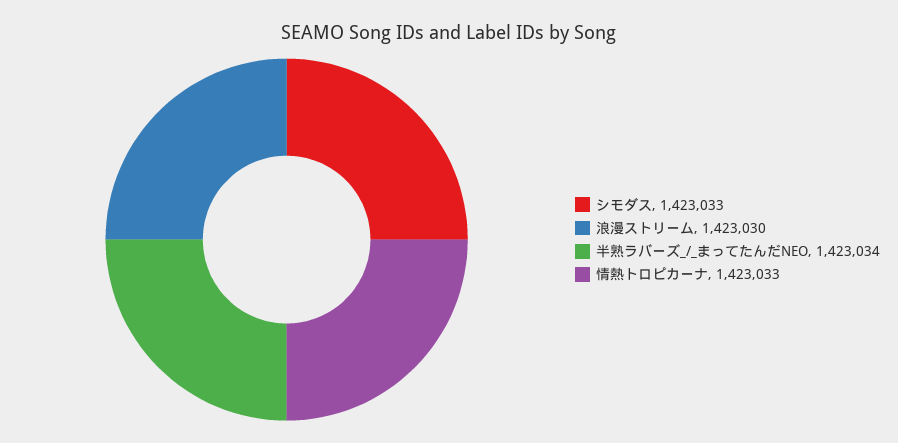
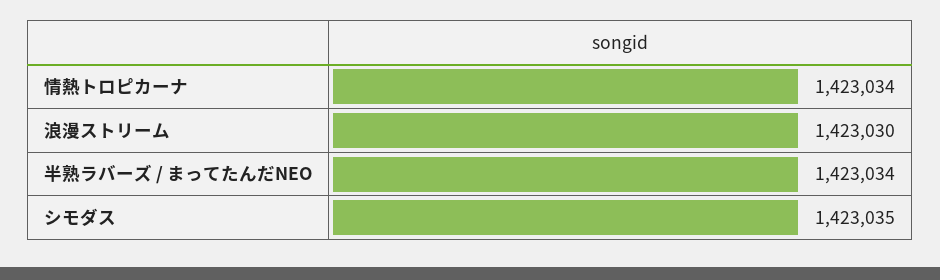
シモダス: 1423033 -> 1423035
情熱トロピカーナ: 1423033 -> 1423034

